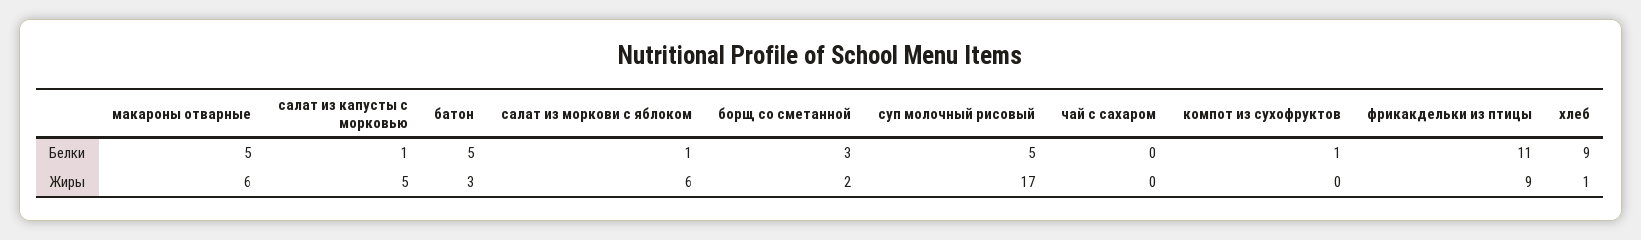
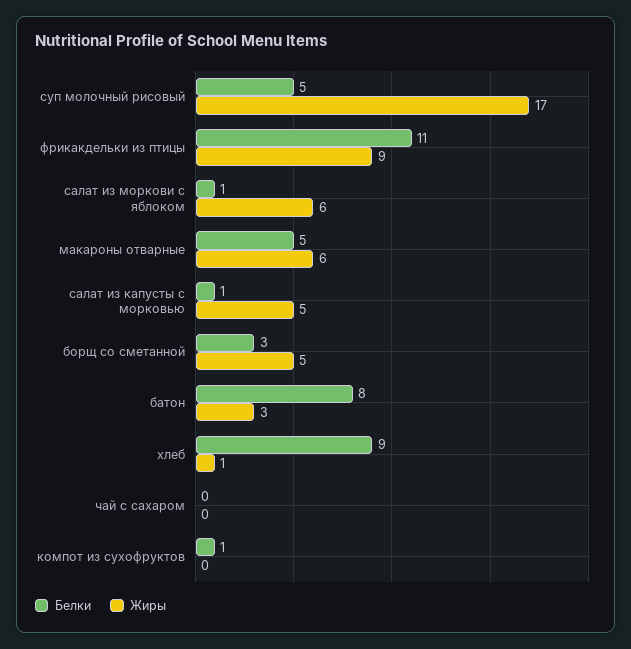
Белки, батон: 5 -> 8
Жиры, борщ со сметанной: 2 -> 5

